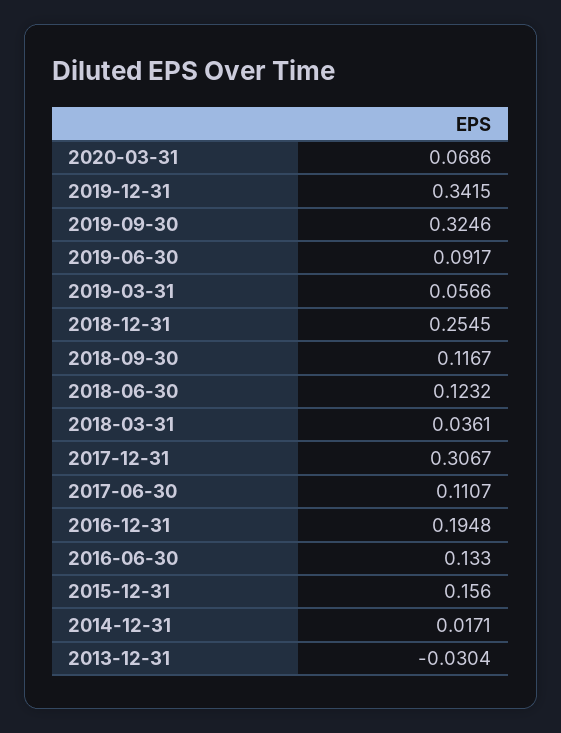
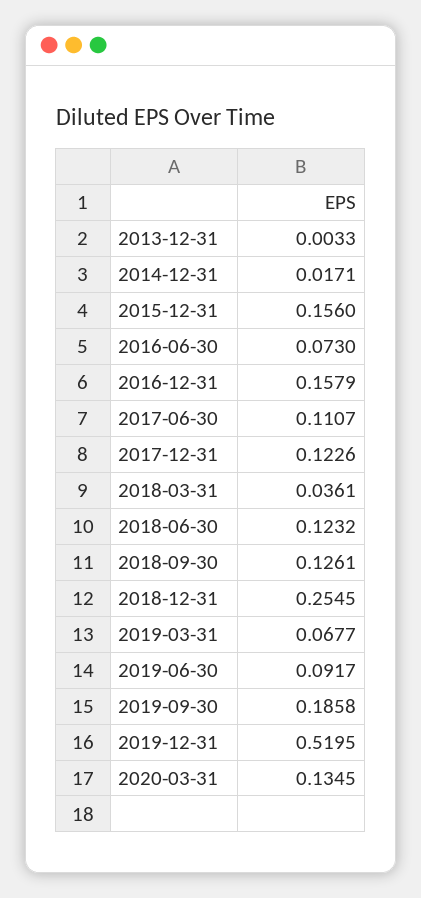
2020-03-31: 0.0686 -> 0.1345
2019-12-31: 0.3415 -> 0.5195
2019-09-30: 0.3246 -> 0.1858
2019-03-31: 0.0566 -> 0.0677
2018-09-30: 0.1167 -> 0.1261
2017-12-31: 0.3067 -> 0.1226
2016-12-31: 0.1948 -> 0.1579
2016-06-30: 0.133 -> 0.073
2013-12-31: -0.0304 -> 0.0033

